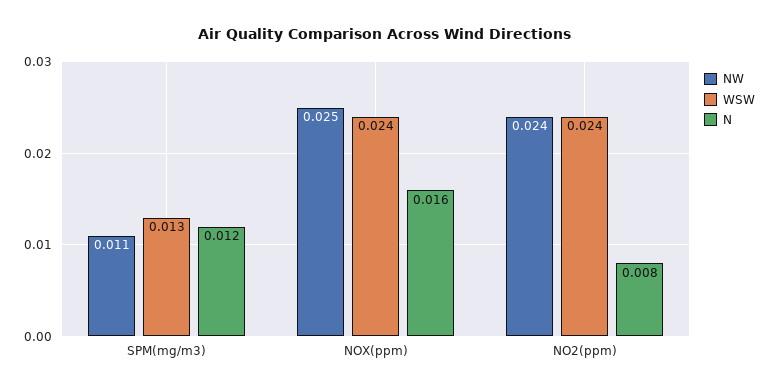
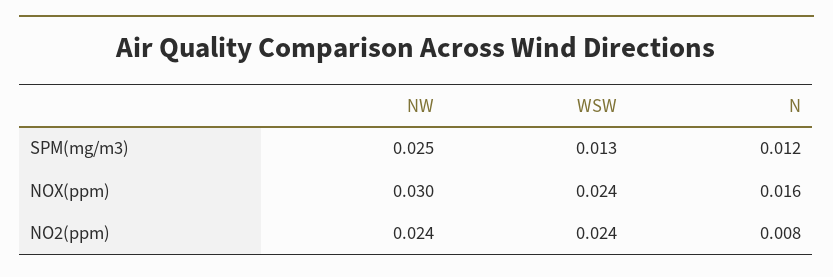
NW, SPM(mg/m3): 0.011 -> 0.025
NW, NOX(ppm): 0.025 -> 0.03

